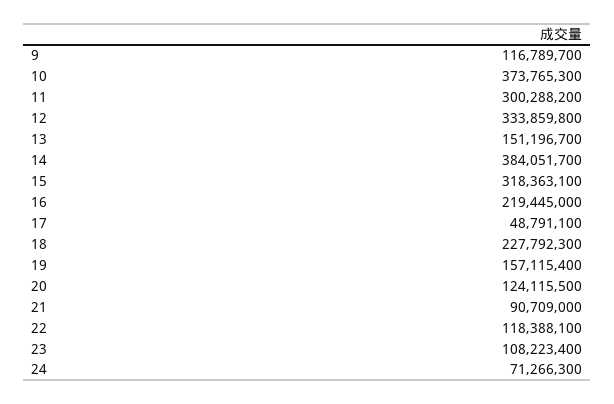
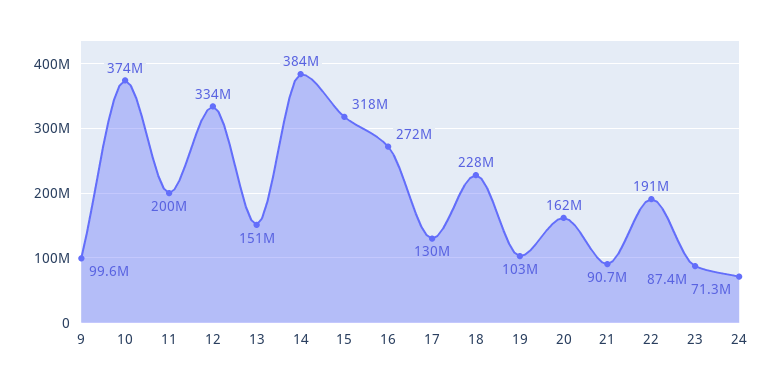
9: 116789700 -> 99600000
11: 300288200 -> 200000000
16: 219445000 -> 272000000
17: 48791100 -> 130000000
19: 157115400 -> 103000000
20: 124115500 -> 162000000
22: 118388100 -> 191000000
23: 108223400 -> 87400000

